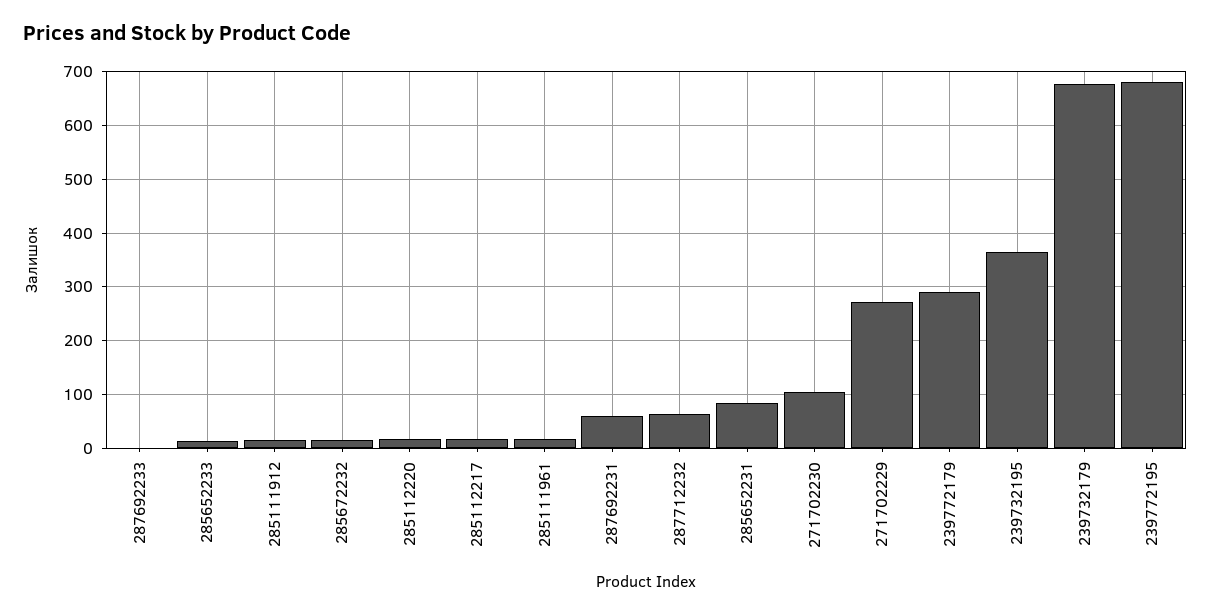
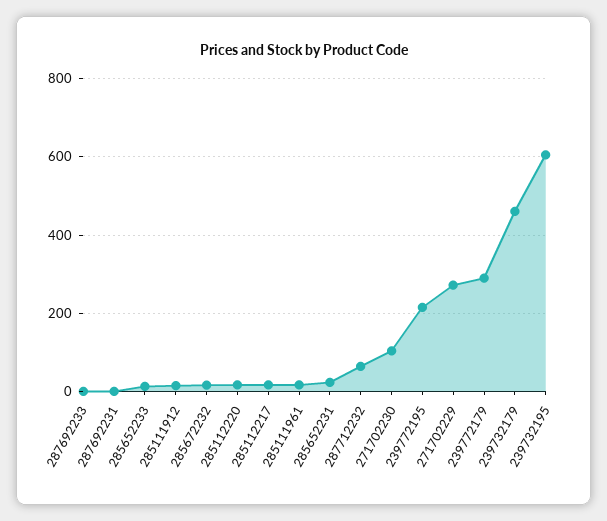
287692231: 60 -> 0
285652231: 80 -> 20
239732195: 360 -> 600
239732179: 680 -> 460
239772195: 680 -> 220

